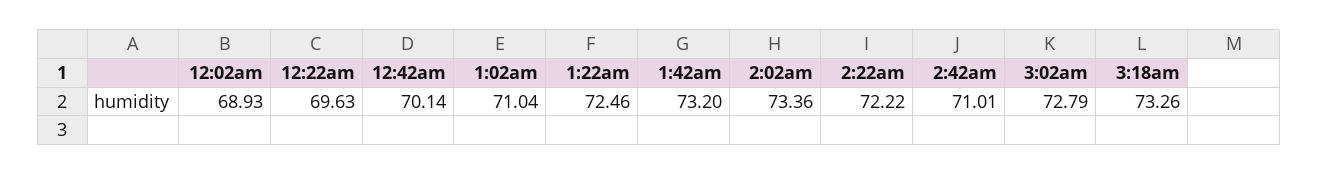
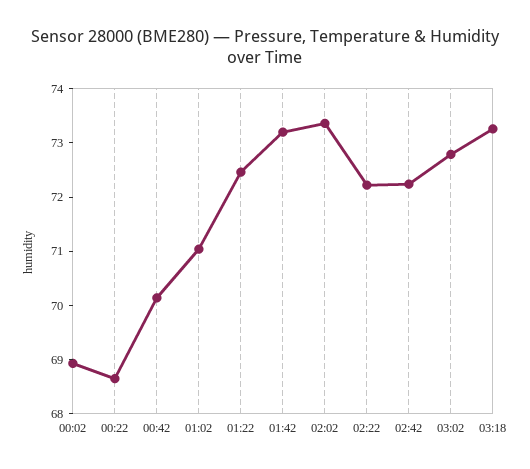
12:22am: 69.63 -> 68.6
2:42am: 71.01 -> 72.2

